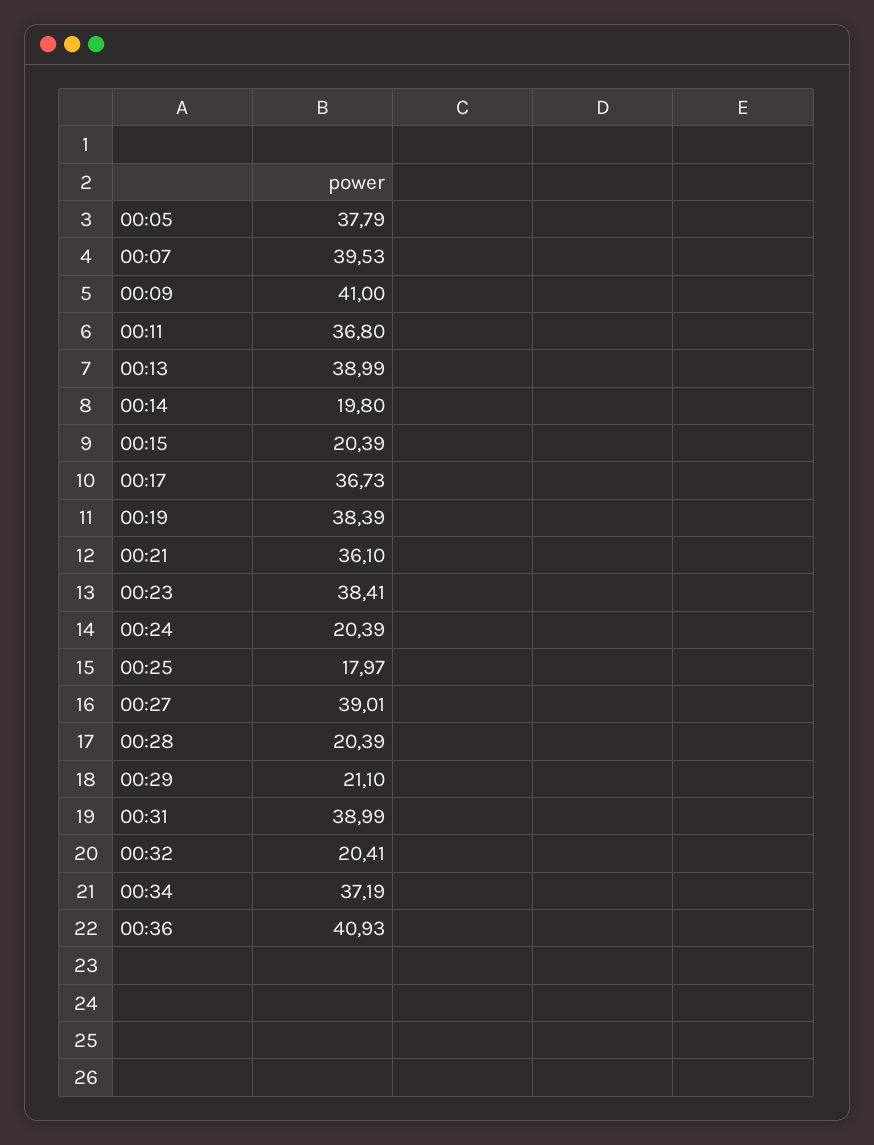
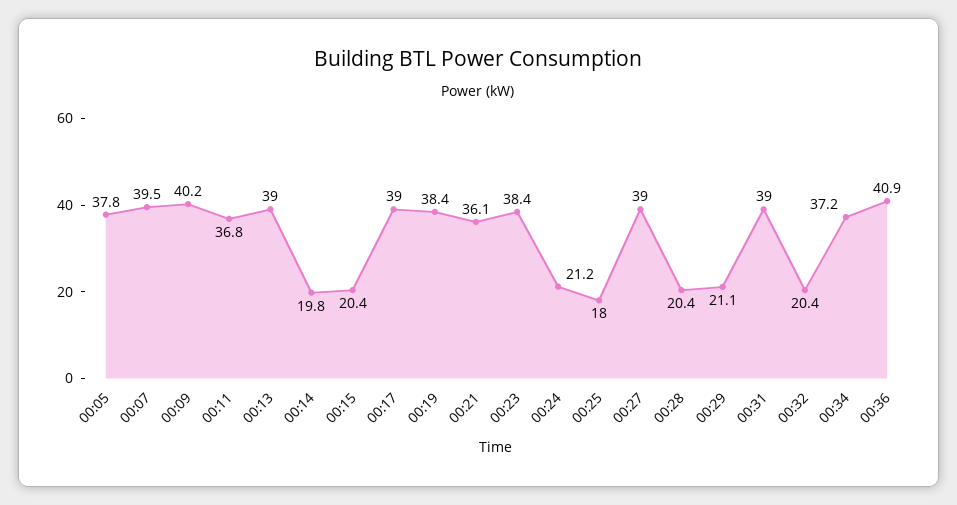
00:09: 41 -> 40.2
00:17: 36.73 -> 39
00:24: 20.39 -> 21.2

